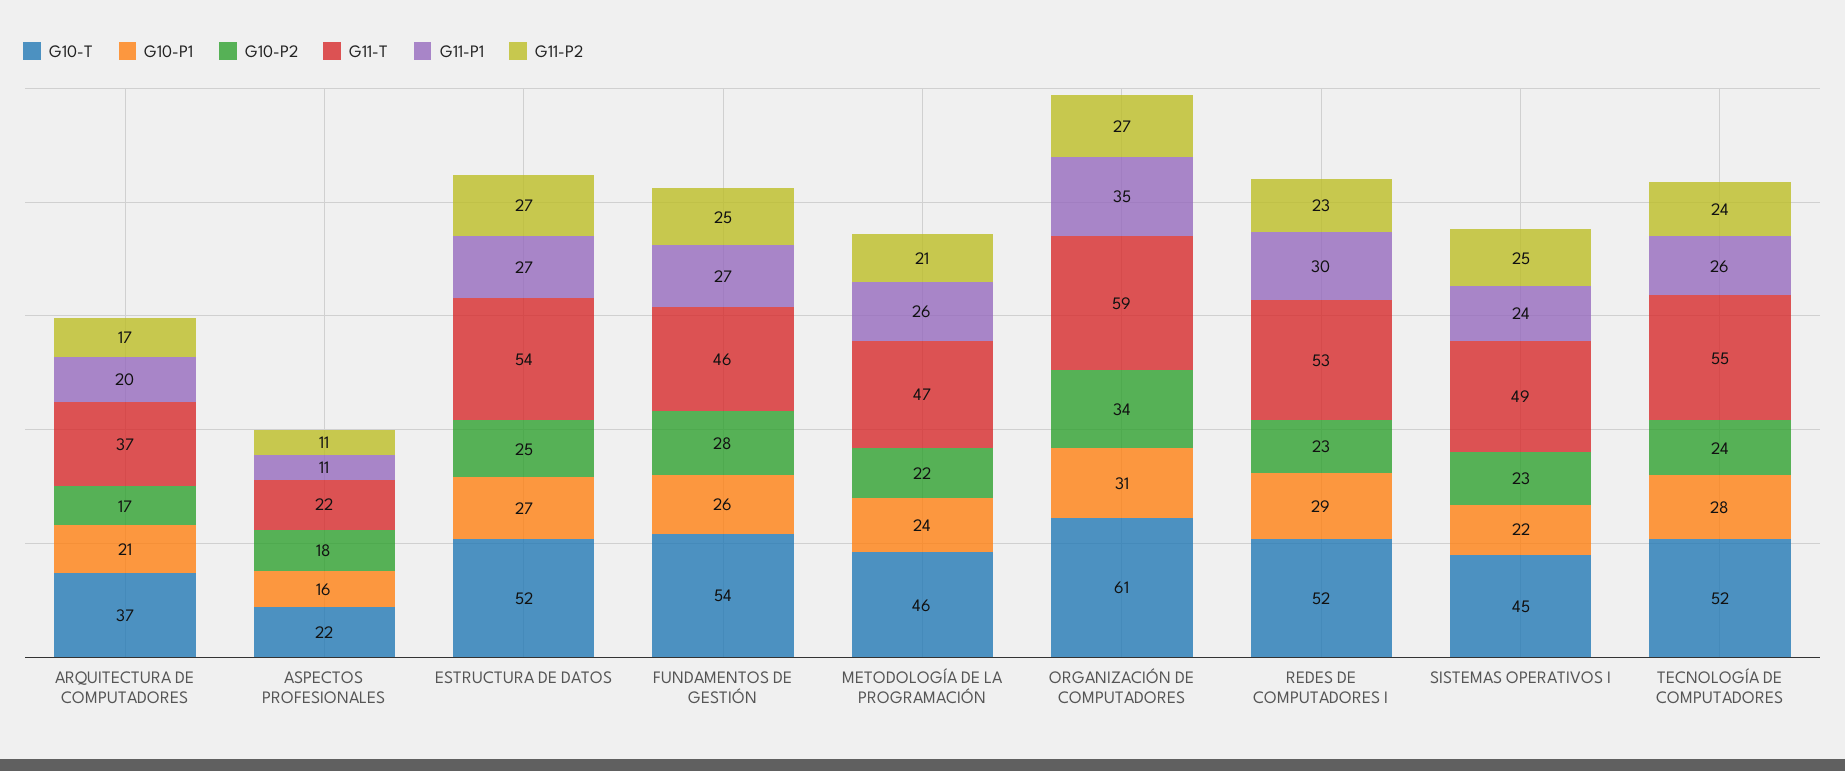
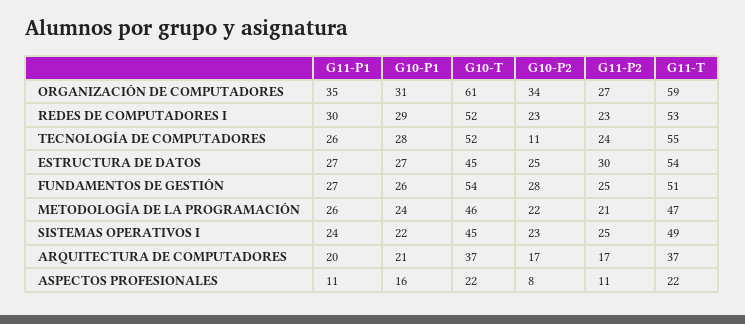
G10-P2, ASPECTOS PROFESIONALES: 18 -> 8
G10-T, ESTRUCTURA DE DATOS: 52 -> 45
G11-P2, ESTRUCTURA DE DATOS: 27 -> 30
G11-T, FUNDAMENTOS DE GESTIÓN: 46 -> 51
G10-P2, TECNOLOGÍA DE COMPUTADORES: 24 -> 11

